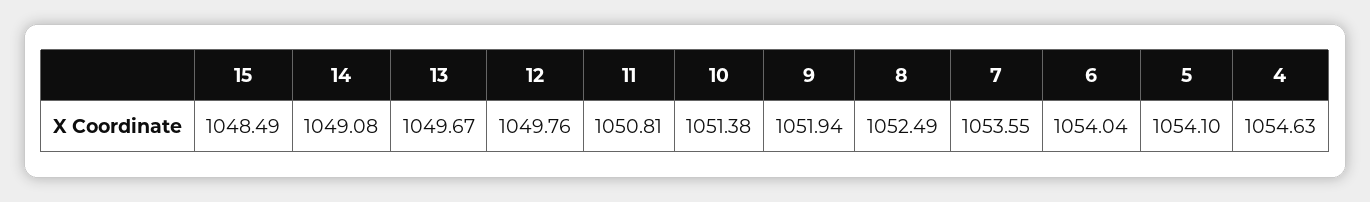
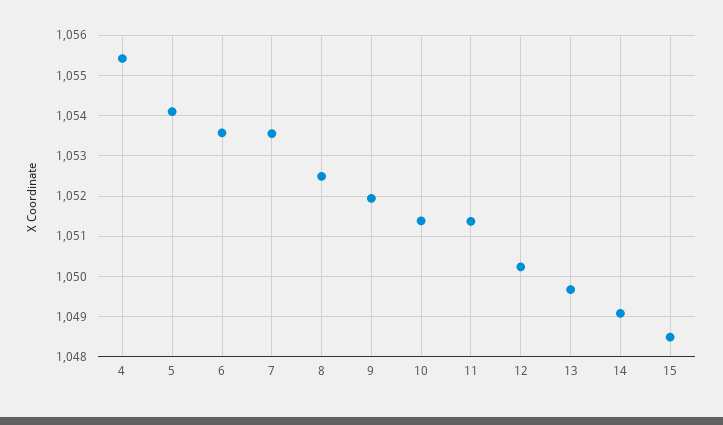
12: 1049.76 -> 1050.2
11: 1050.81 -> 1051.4
6: 1054.04 -> 1053.6
4: 1054.63 -> 1055.4

